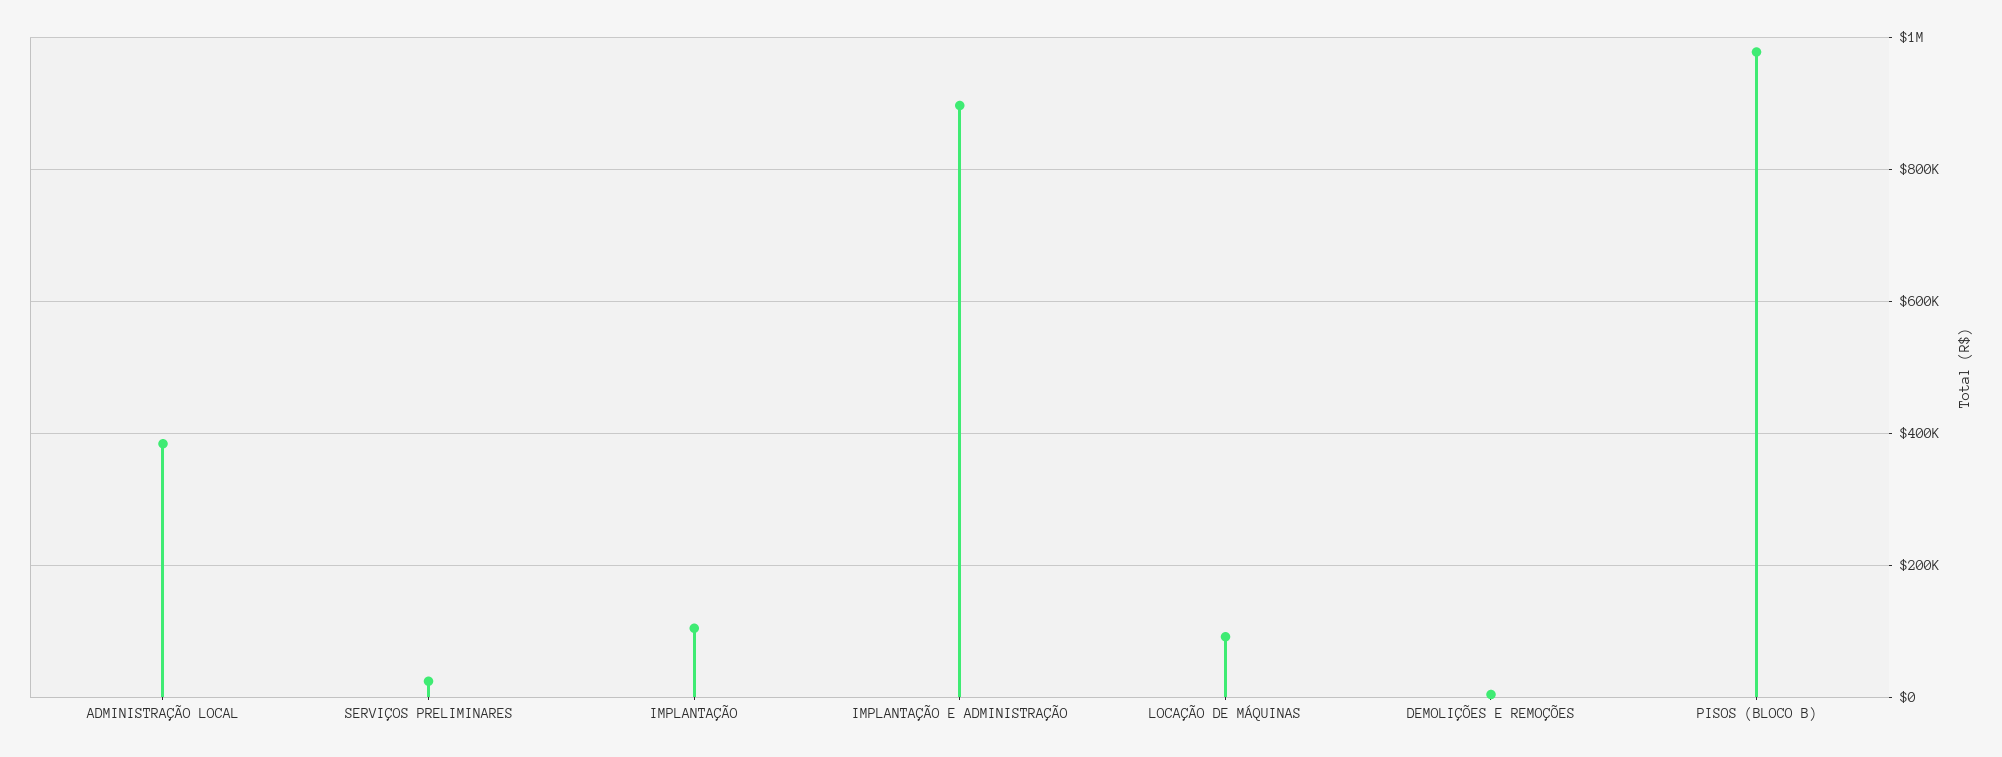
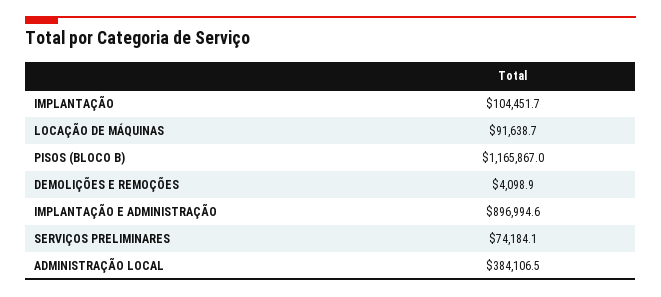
SERVIÇOS PRELIMINARES: 20000 -> 74184.1
PISOS (BLOCO B): 980000 -> 1165867

